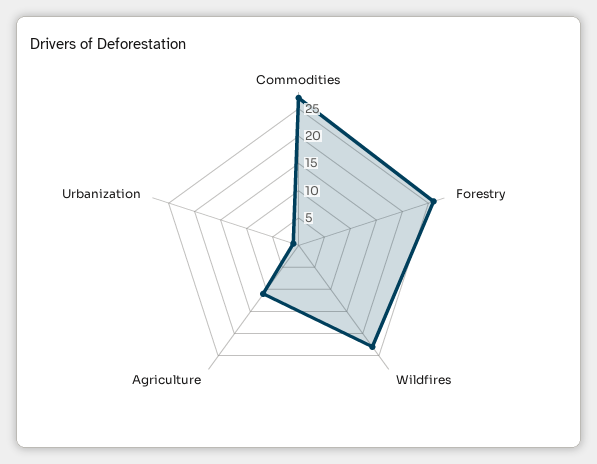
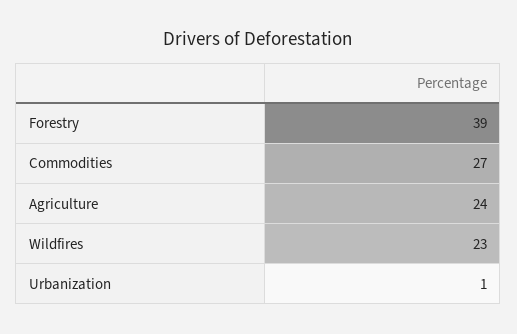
Forestry: 25 -> 39
Agriculture: 10 -> 24

